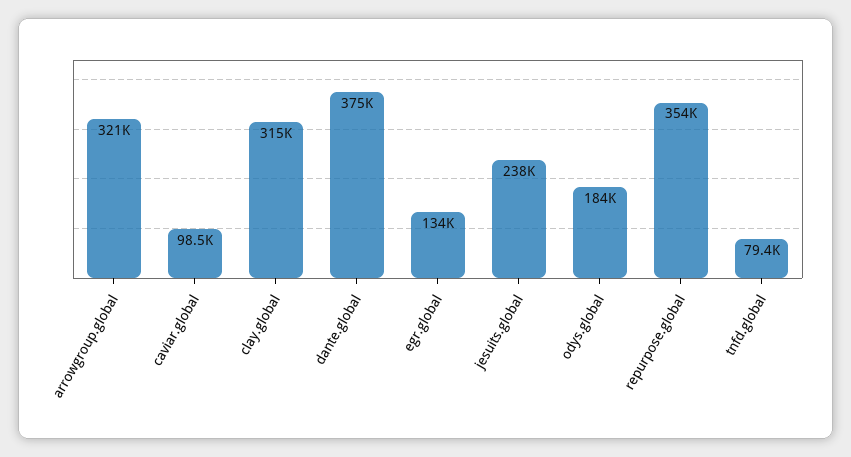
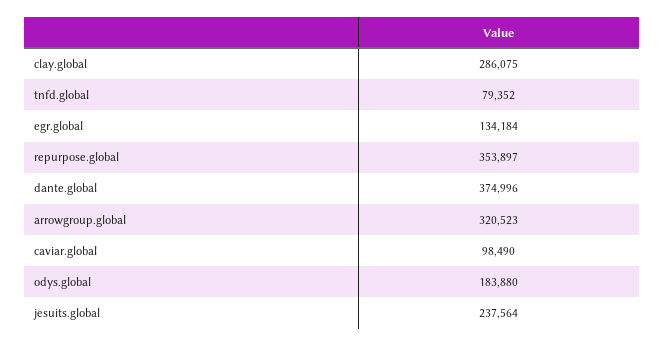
clay.global: 315000 -> 286075

